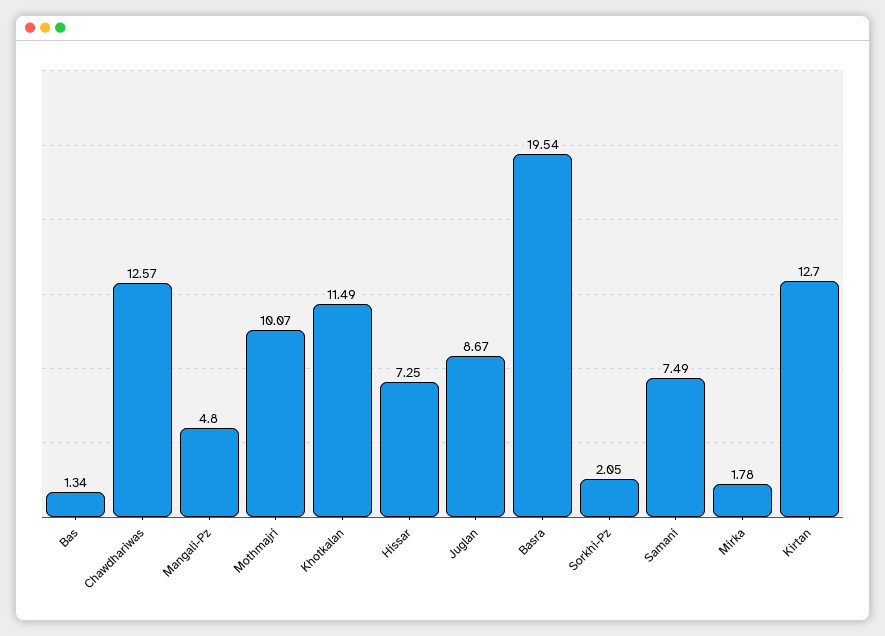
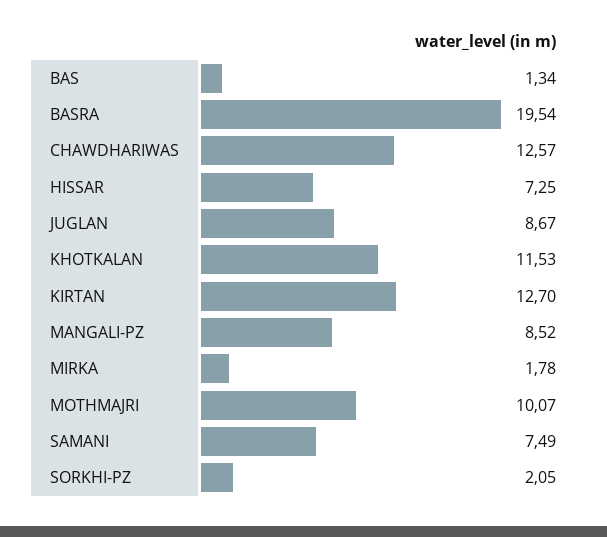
Mangali-Pz: 4.8 -> 8.52
Khotkalan: 11.49 -> 11.53

